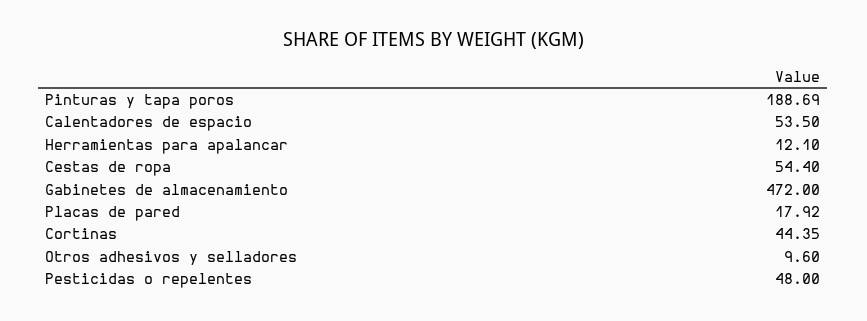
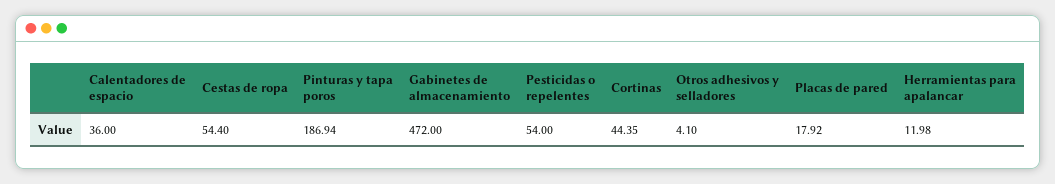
Pinturas y tapa poros: 188.69 -> 186.94
Calentadores de espacio: 53.5 -> 36
Herramientas para apalancar: 12.1 -> 11.98
Otros adhesivos y selladores: 9.6 -> 4.1
Pesticidas o repelentes: 48 -> 54

